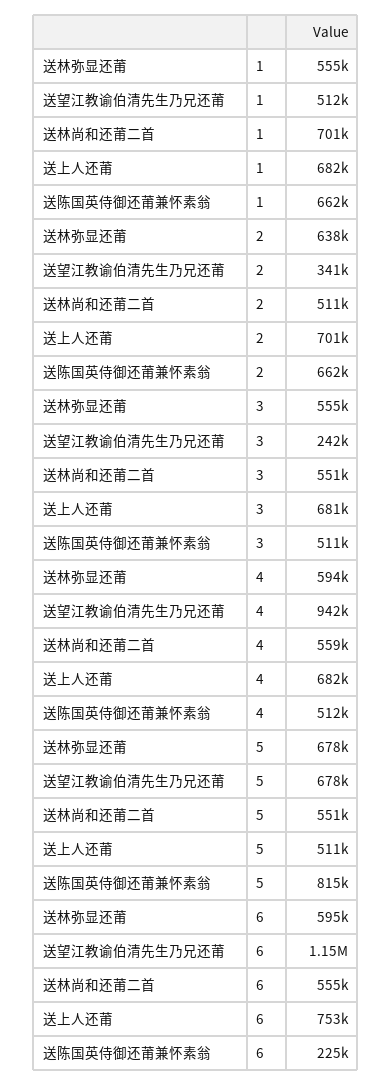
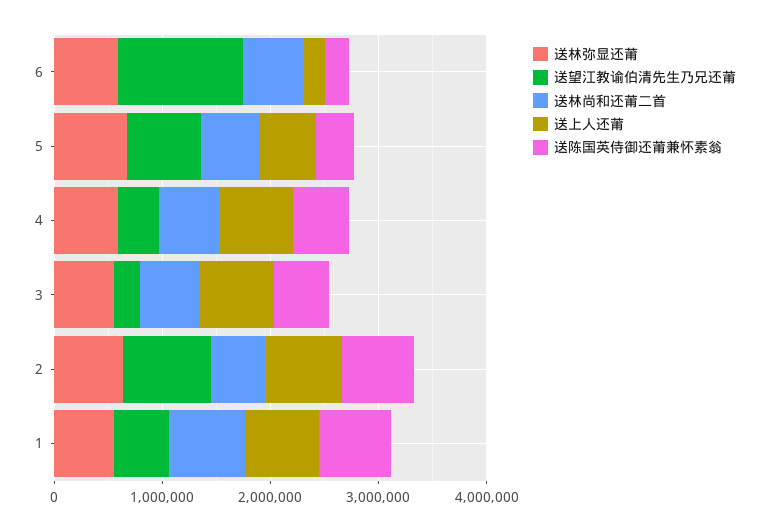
送望江教谕伯清先生乃兄还莆, 2: 341000 -> 800000
送望江教谕伯清先生乃兄还莆, 4: 942000 -> 400000
送陈国英侍御还莆兼怀素翁, 5: 815000 -> 400000
送上人还莆, 6: 753000 -> 200000

